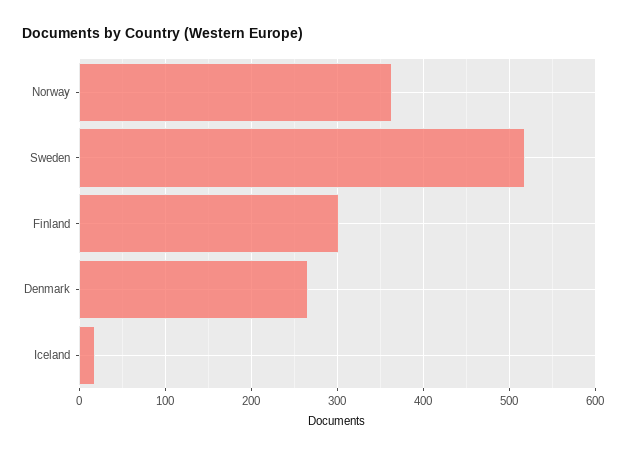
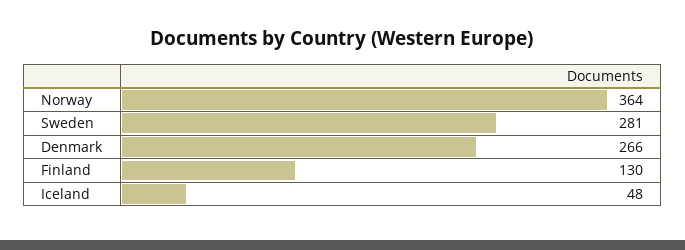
Sweden: 520 -> 281
Finland: 300 -> 130
Iceland: 20 -> 48

